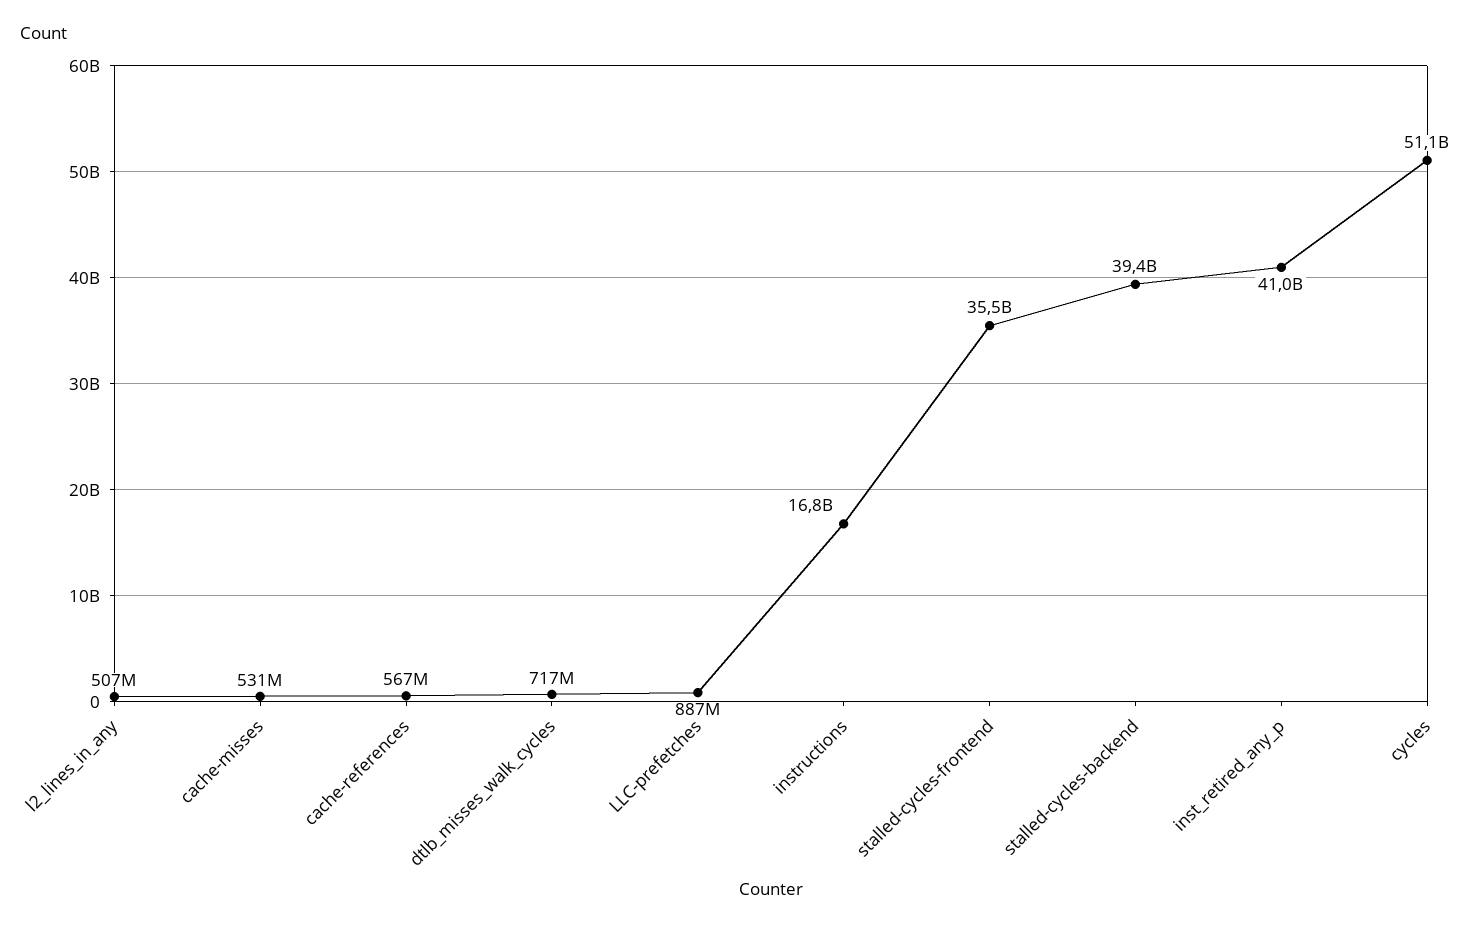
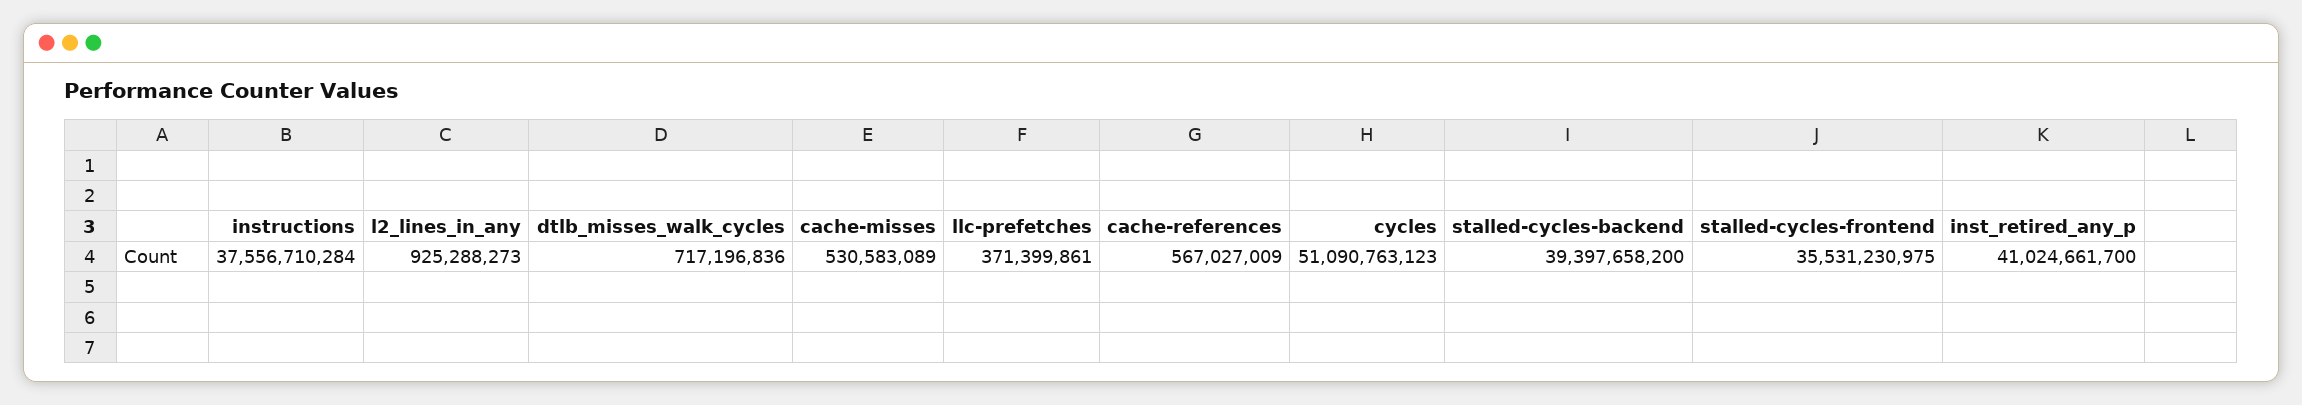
l2_lines_in_any: 507000000 -> 925288273
LLC-prefetches: 887000000 -> 371399861
instructions: 16800000000 -> 37556710284

